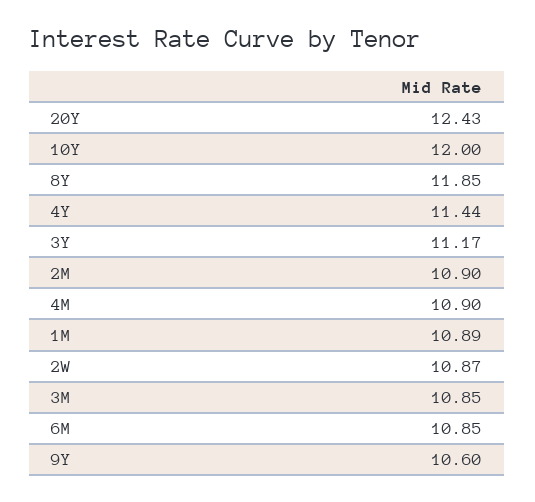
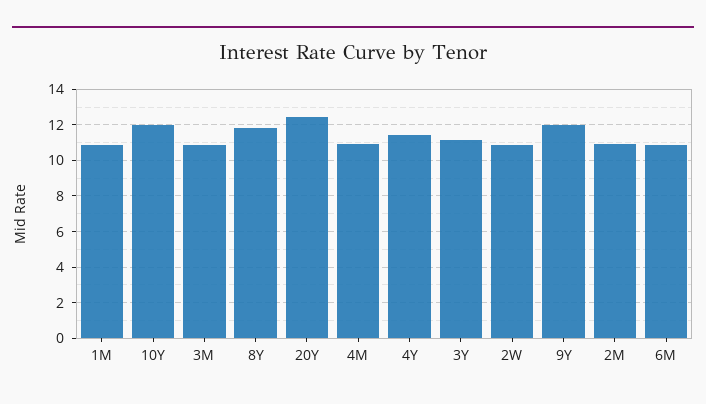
9Y: 10.6 -> 12

